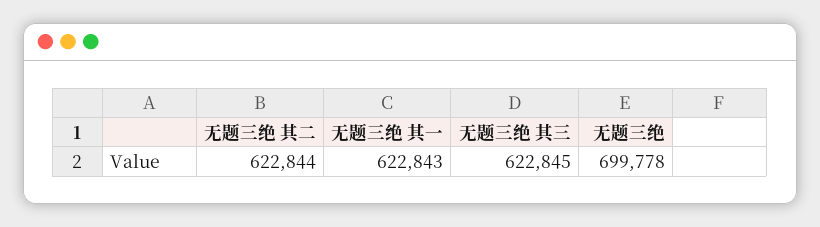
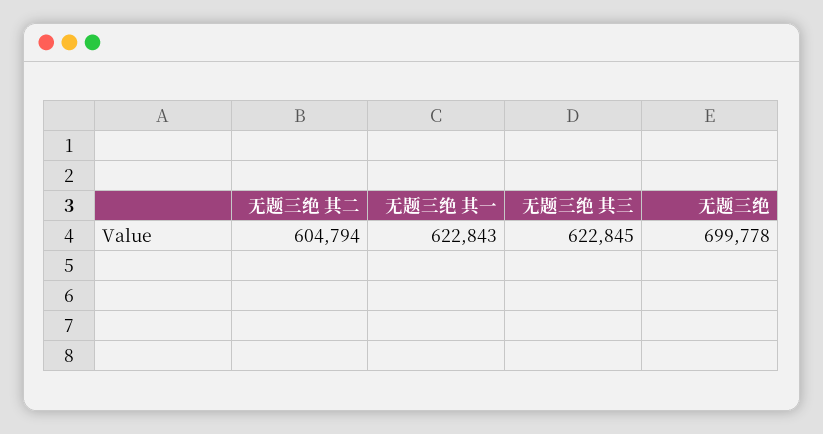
无题三绝 其二: 622844 -> 604794

